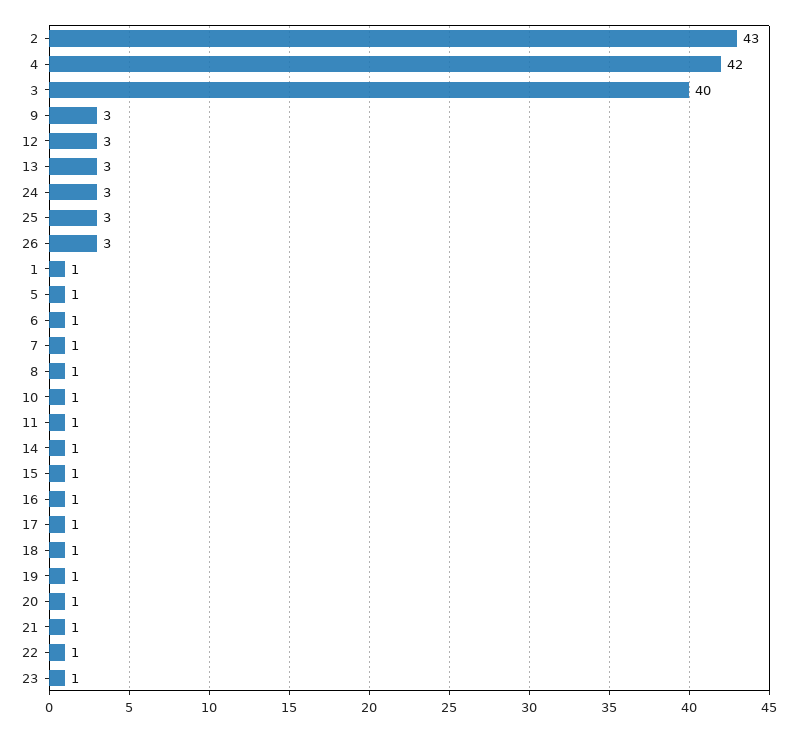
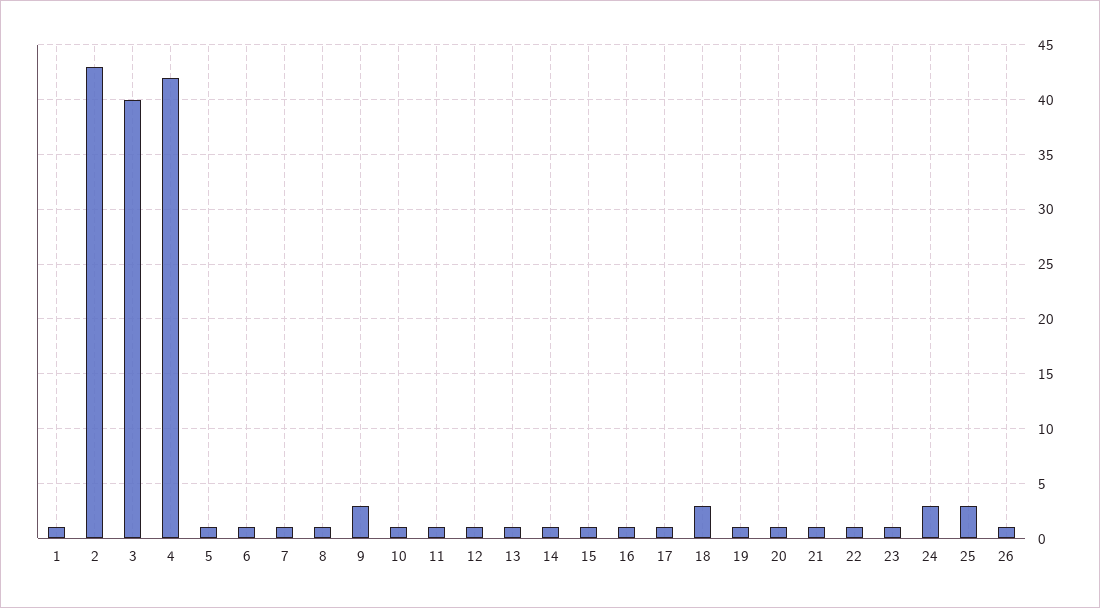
12: 3 -> 1
13: 3 -> 1
26: 3 -> 1
18: 1 -> 3

